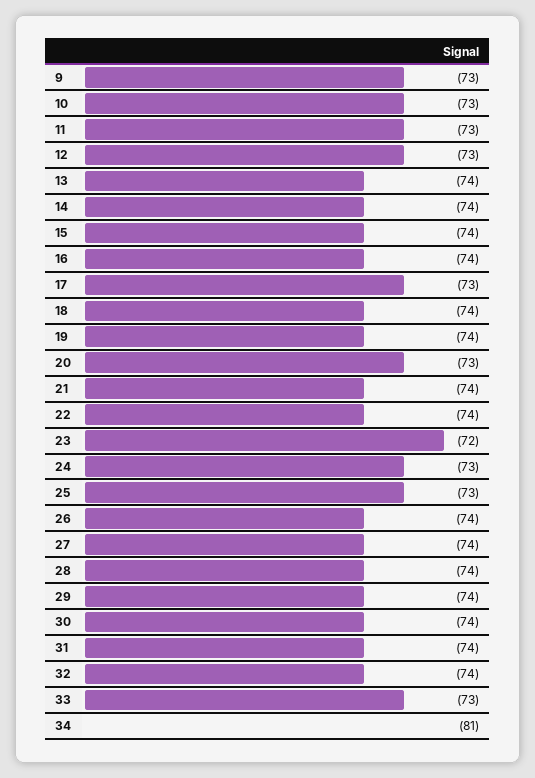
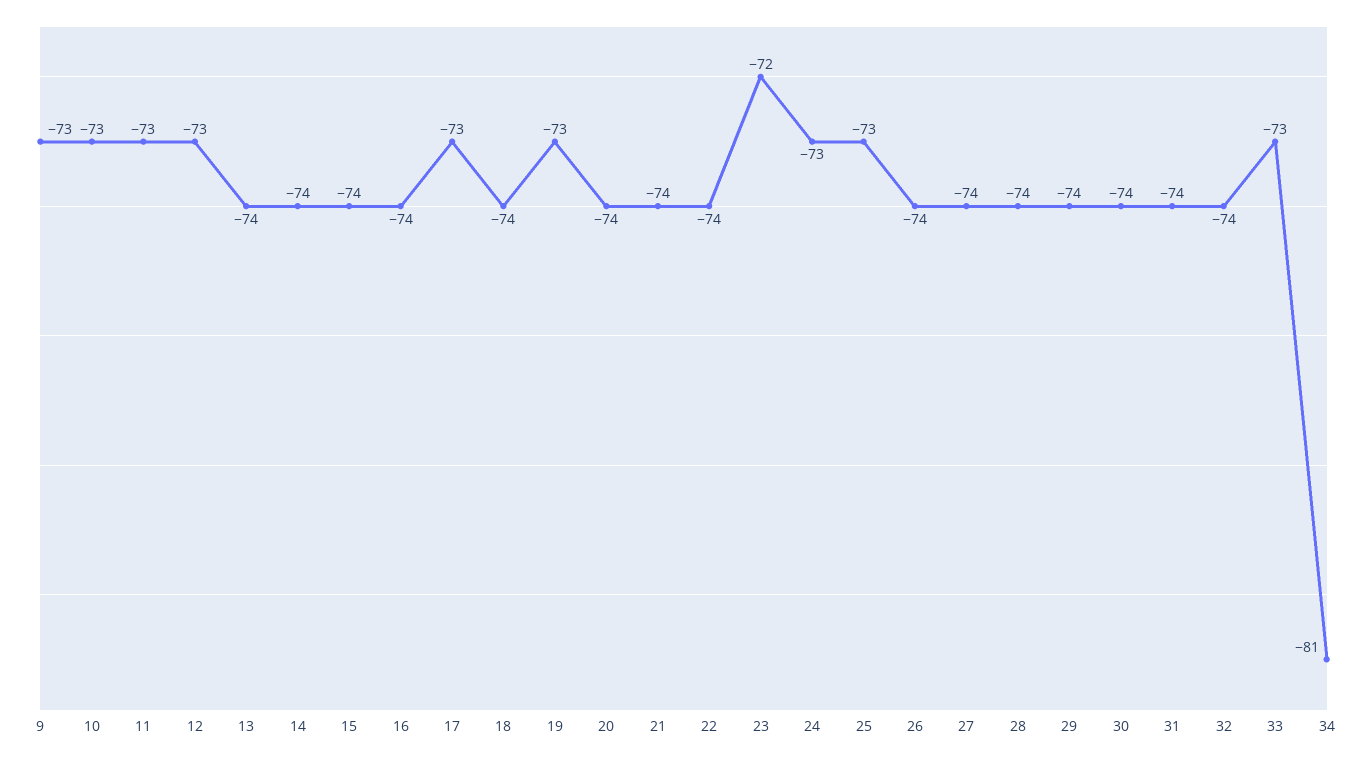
19: -74 -> -73
20: -73 -> -74

